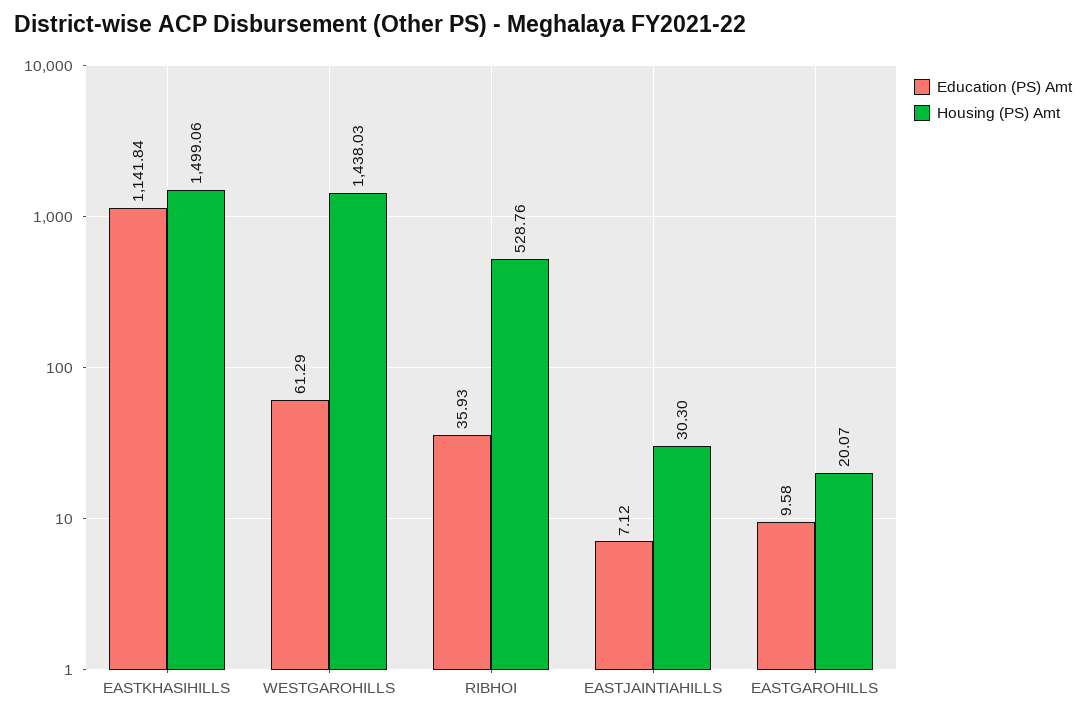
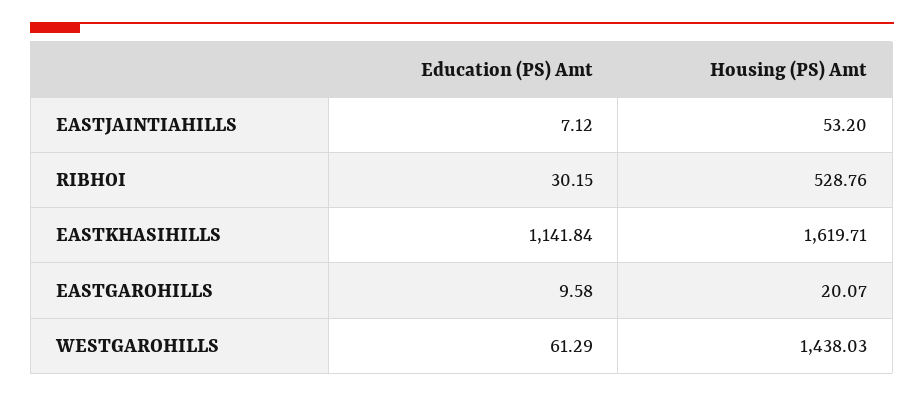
Housing (PS) Amt, EASTKHASIHILLS: 1499.06 -> 1619.71
Education (PS) Amt, RIBHOI: 35.93 -> 30.15
Housing (PS) Amt, EASTJAINTIAHILLS: 30.3 -> 53.2

